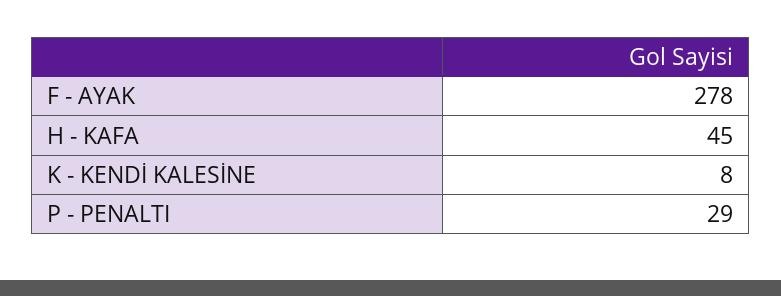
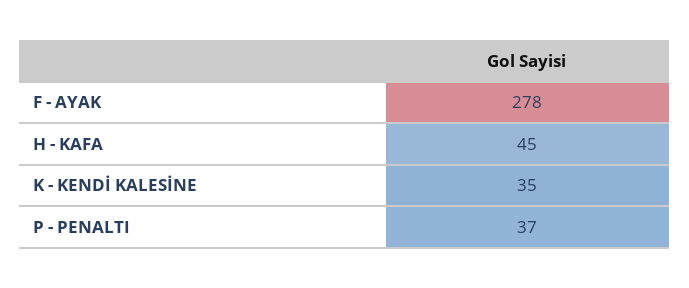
K - KENDİ KALESİNE: 8 -> 35
P - PENALTI: 29 -> 37

